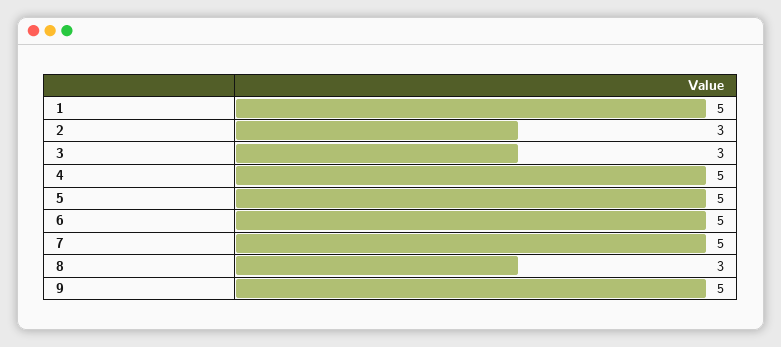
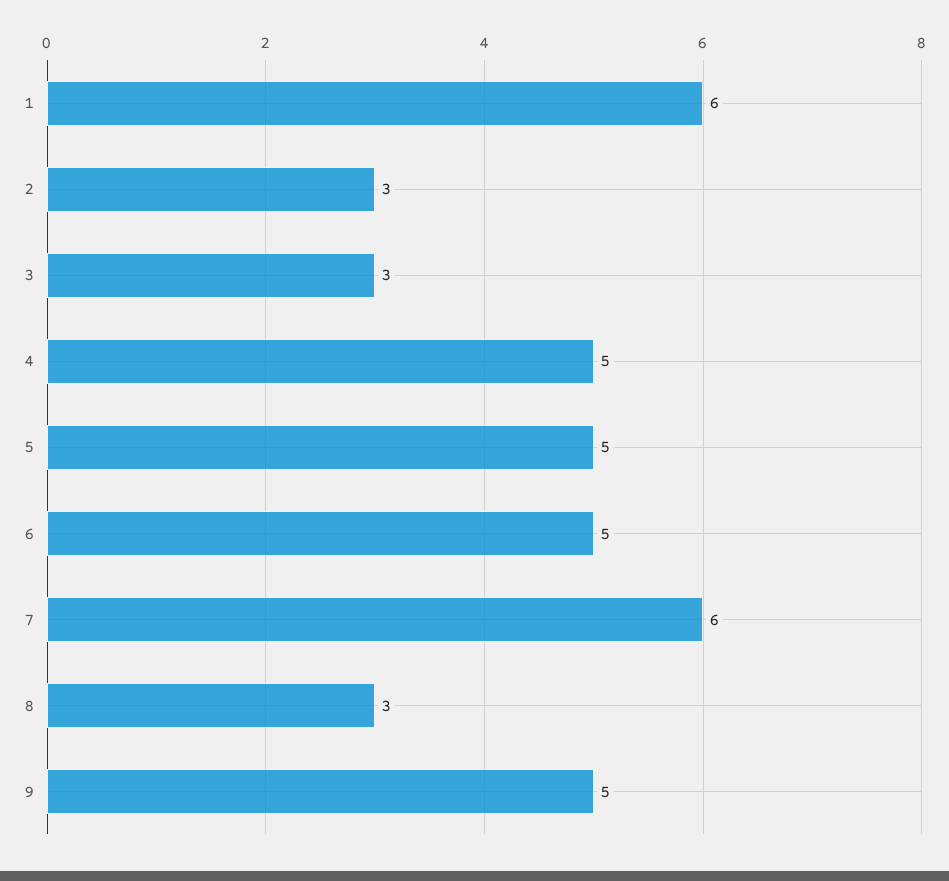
1: 5 -> 6
7: 5 -> 6

